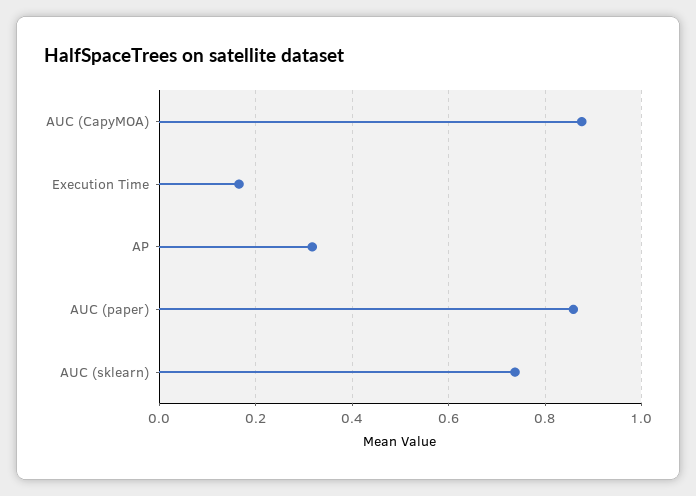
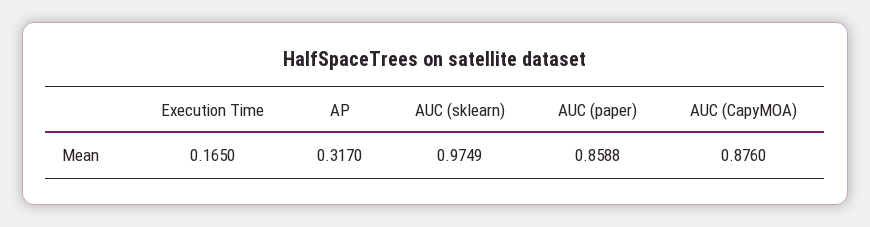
AUC (sklearn): 0.74 -> 0.9749

